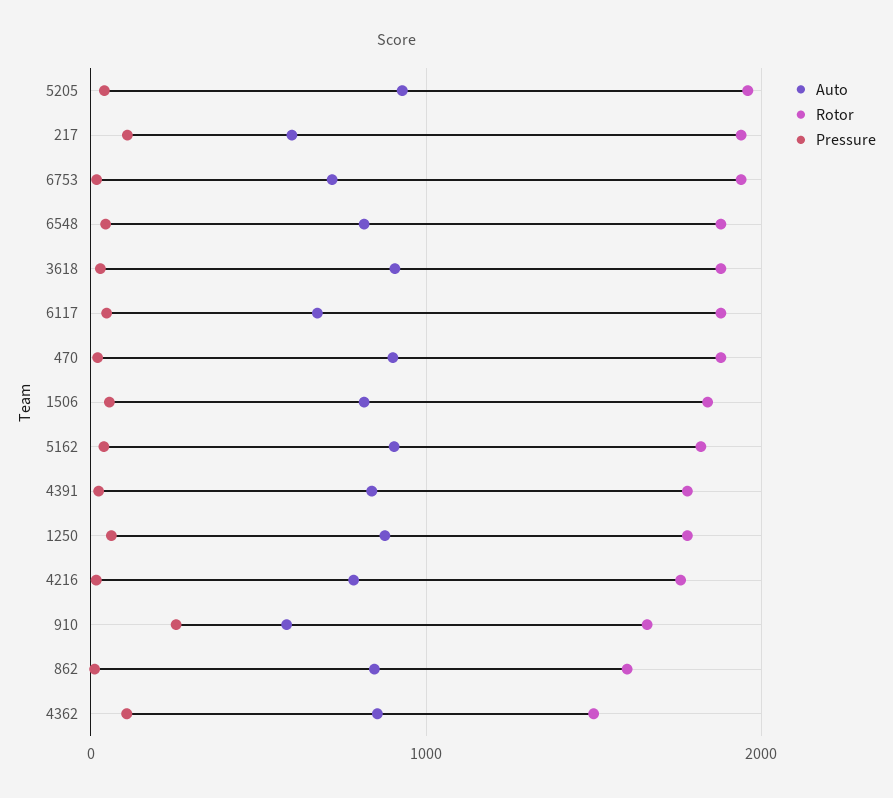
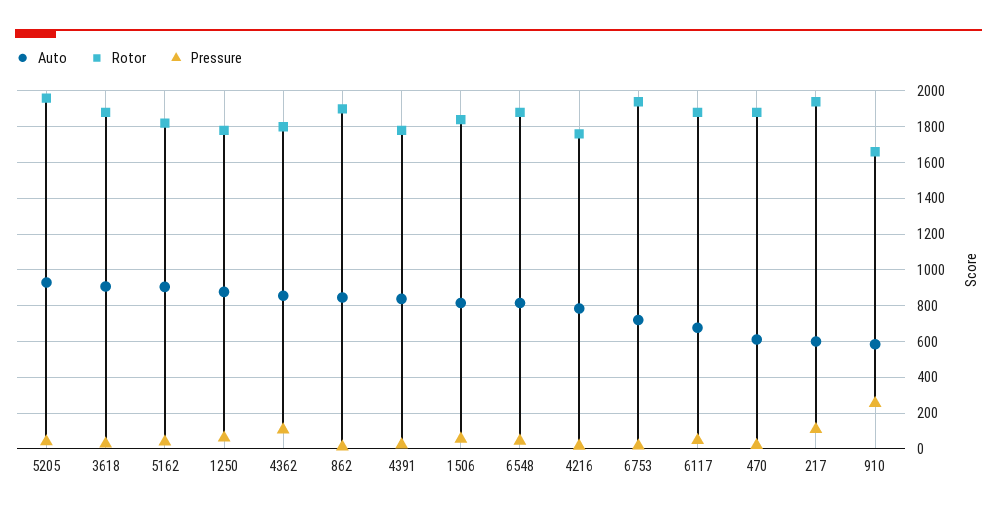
Auto, 470: 900 -> 600
Rotor, 862: 1600 -> 1900
Rotor, 4362: 1500 -> 1800

